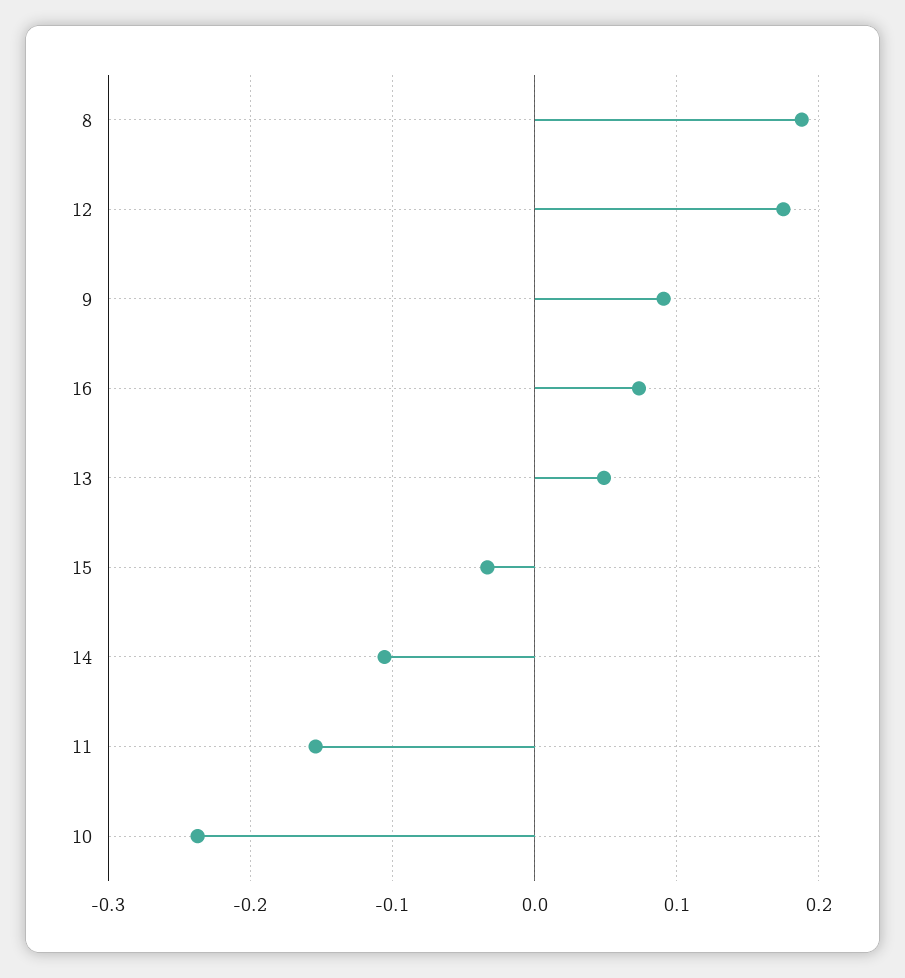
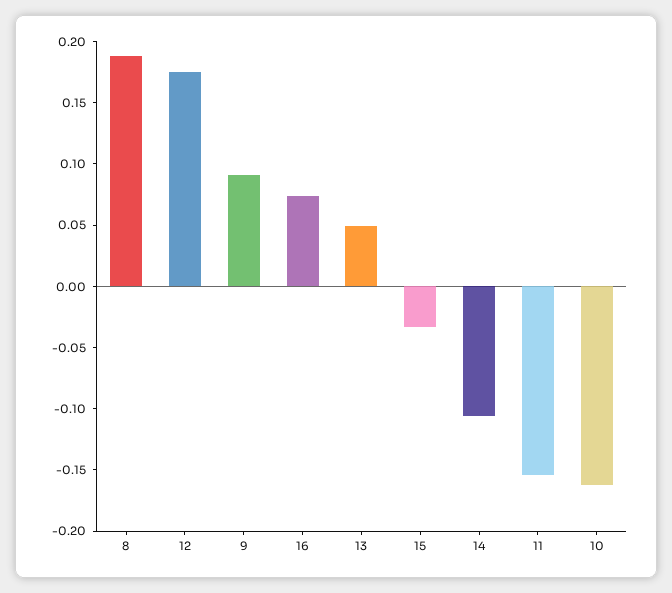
10: -0.24 -> -0.16

